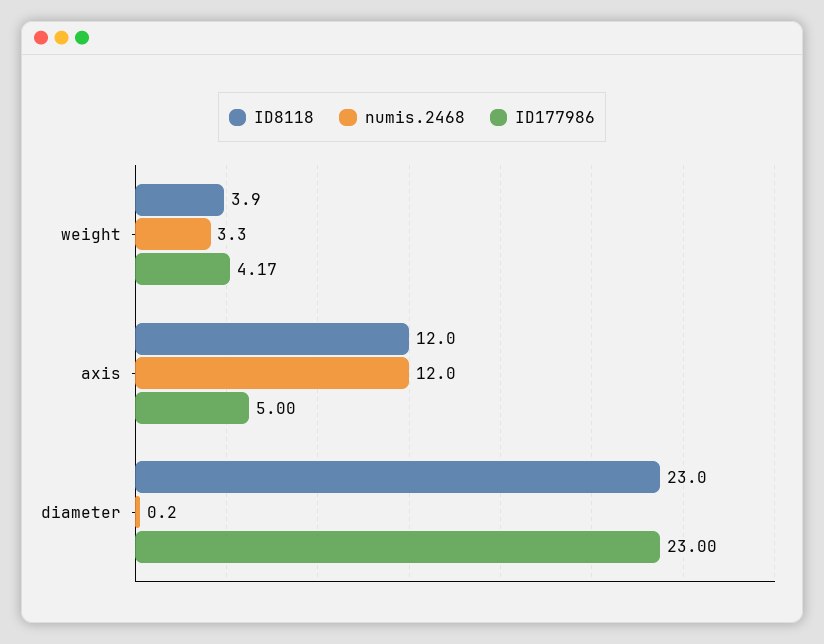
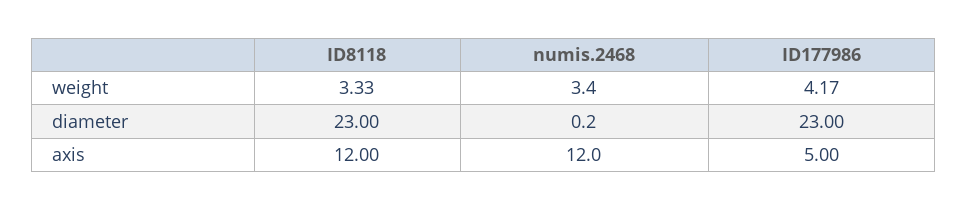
ID8118, weight: 3.9 -> 3.33
numis.2468, weight: 3.3 -> 3.4

